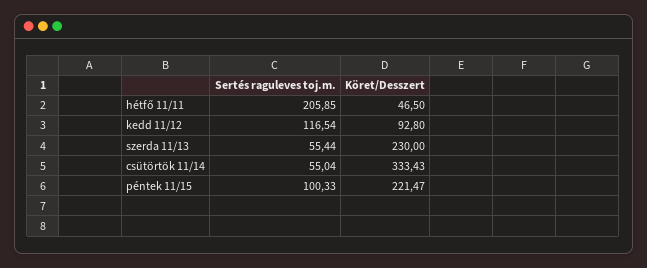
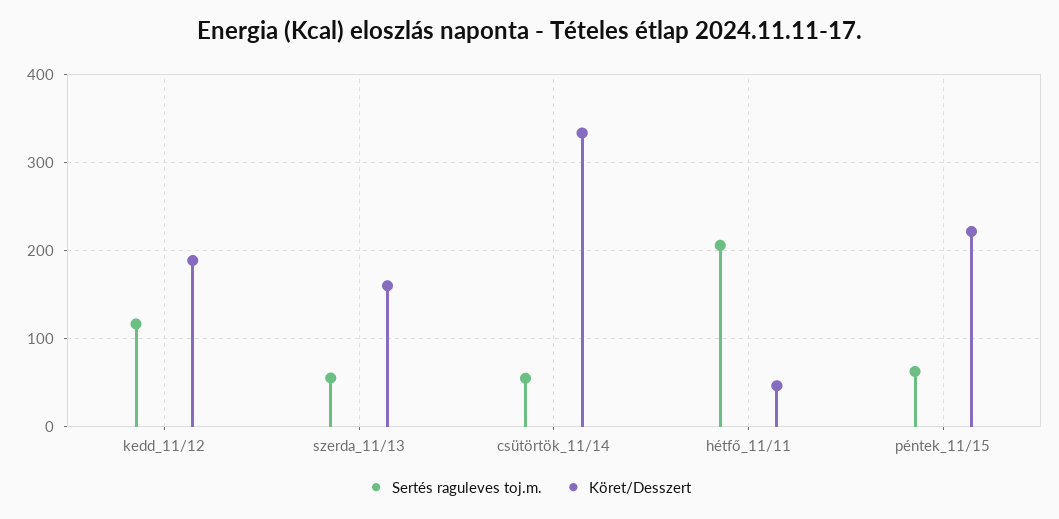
Köret/Desszert, kedd 11/12: 92.8 -> 190
Köret/Desszert, szerda 11/13: 230 -> 160
Sertés raguleves toj.m., péntek 11/15: 100.33 -> 60

